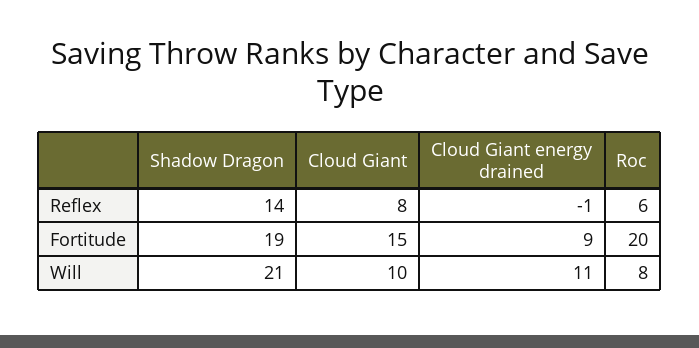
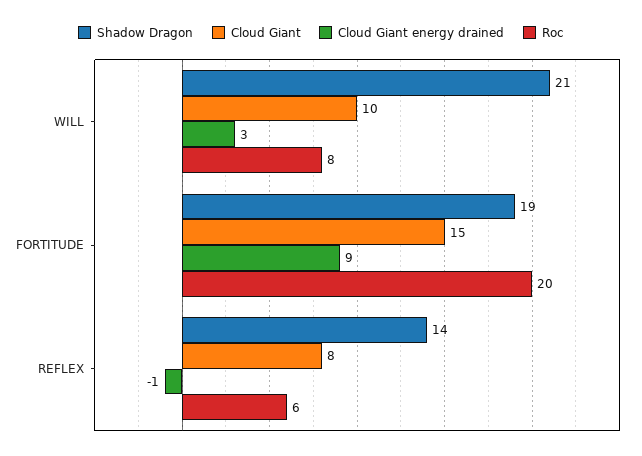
Cloud Giant energy drained, Will: 11 -> 3

